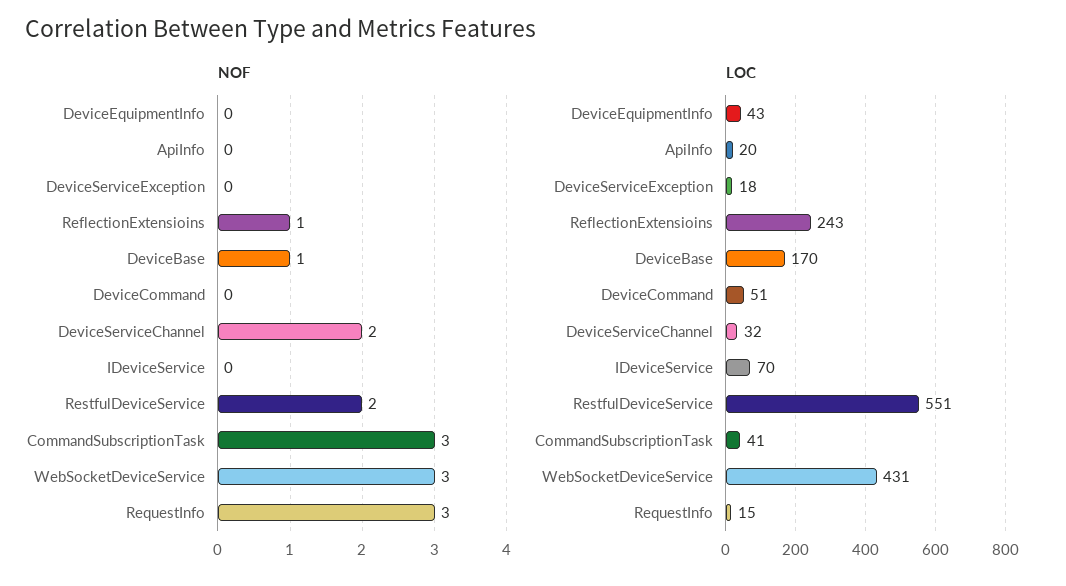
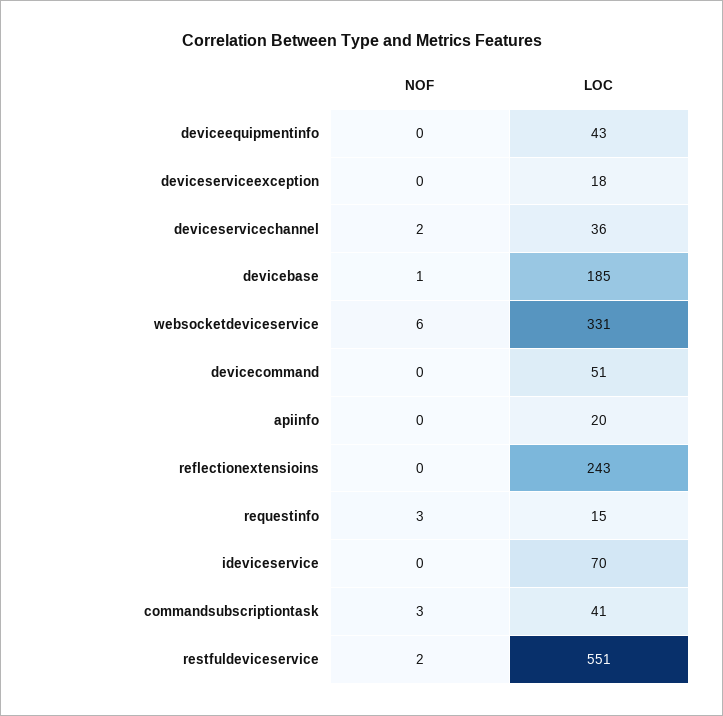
NOF, ReflectionExtensioins: 1 -> 0
NOF, WebSocketDeviceService: 3 -> 6
LOC, DeviceBase: 170 -> 185
LOC, DeviceServiceChannel: 32 -> 36
LOC, WebSocketDeviceService: 431 -> 331

